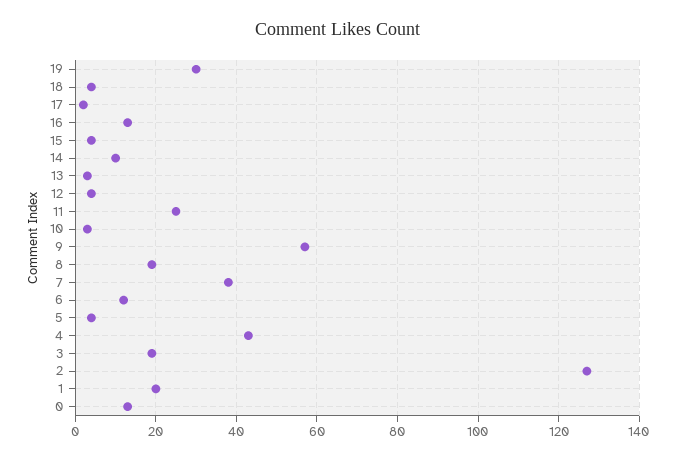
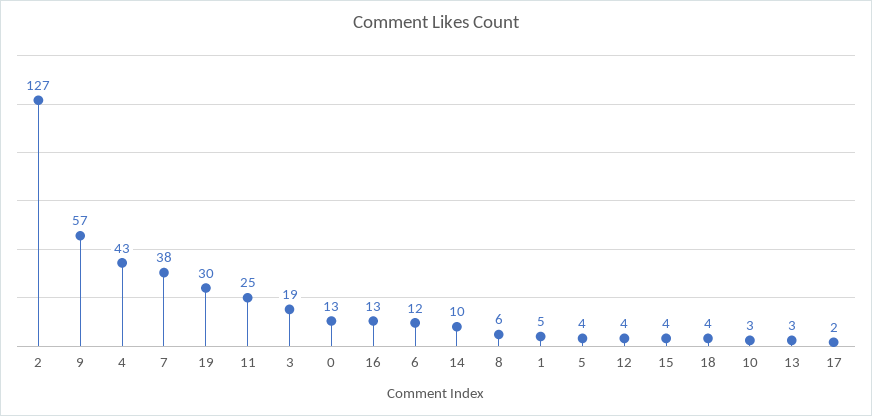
8: 20 -> 6
1: 20 -> 5

